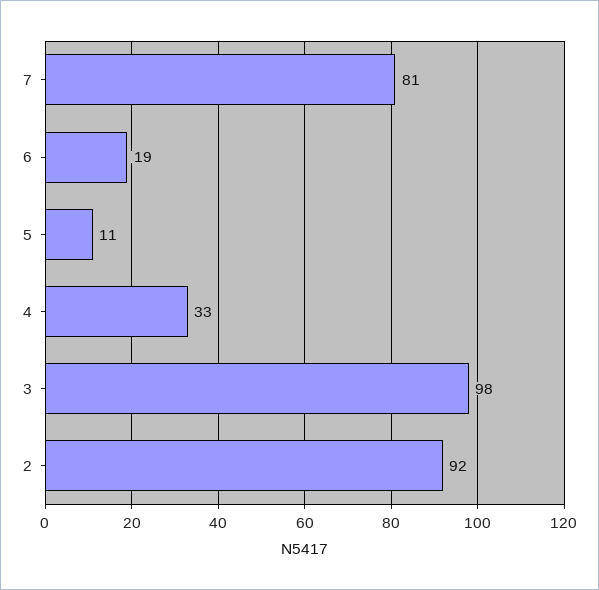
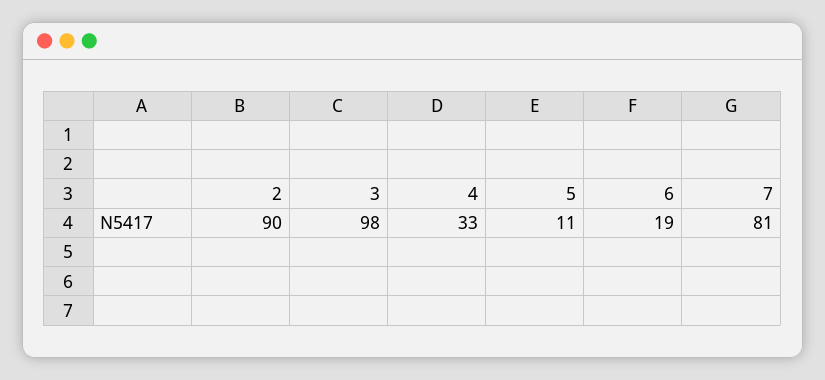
2: 92 -> 90

